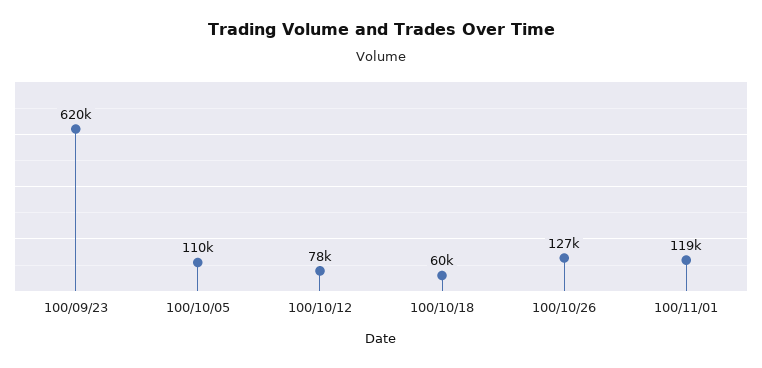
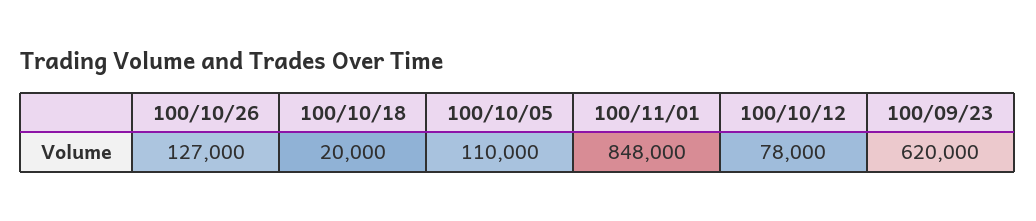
100/10/18: 60000 -> 20000
100/11/01: 119000 -> 848000

